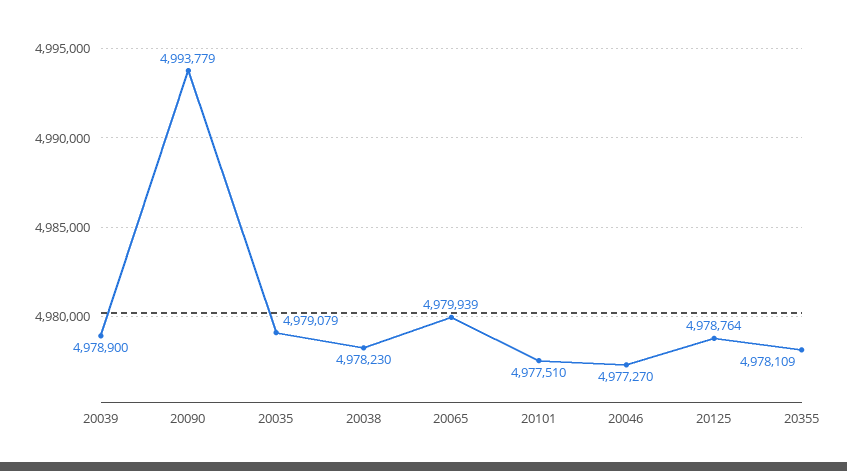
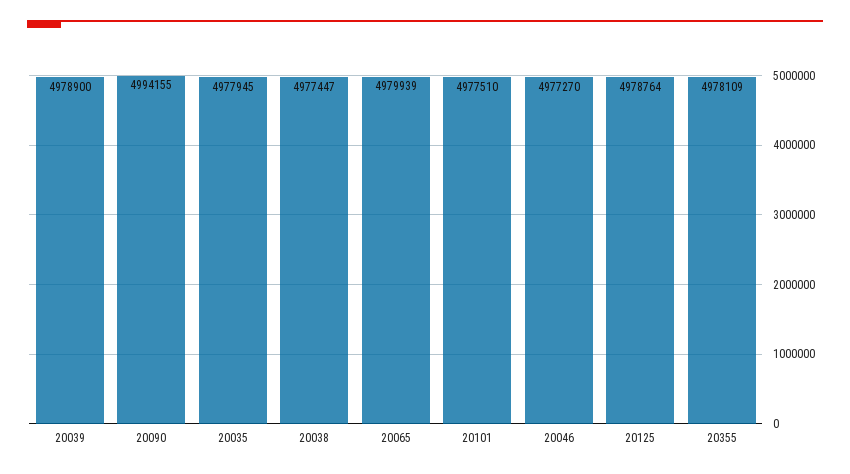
20090: 4993779 -> 4994155
20035: 4979079 -> 4977945
20038: 4978230 -> 4977447

